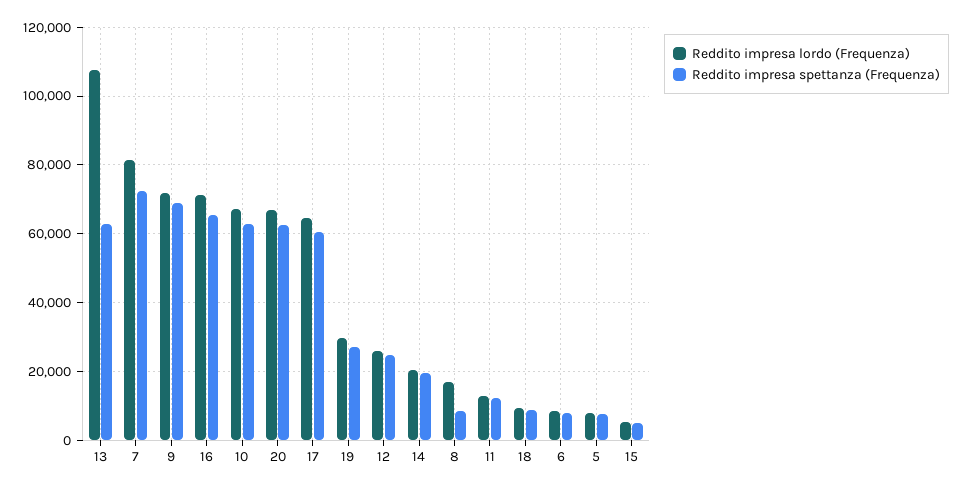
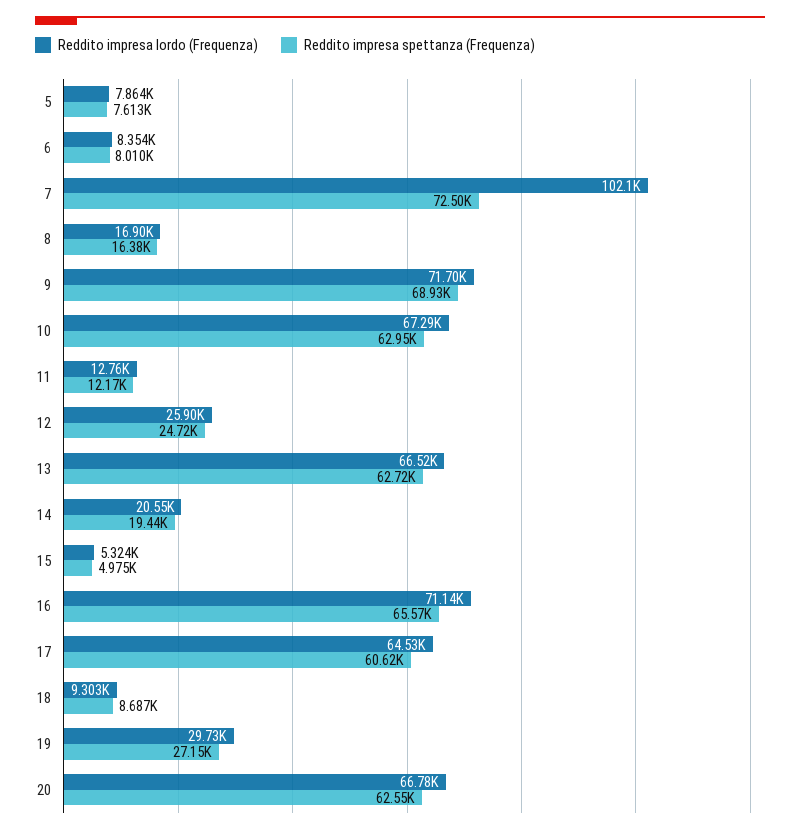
Reddito impresa lordo (Frequenza), 13: 108000 -> 66520
Reddito impresa lordo (Frequenza), 7: 82000 -> 102100
Reddito impresa spettanza (Frequenza), 8: 8000 -> 16380

